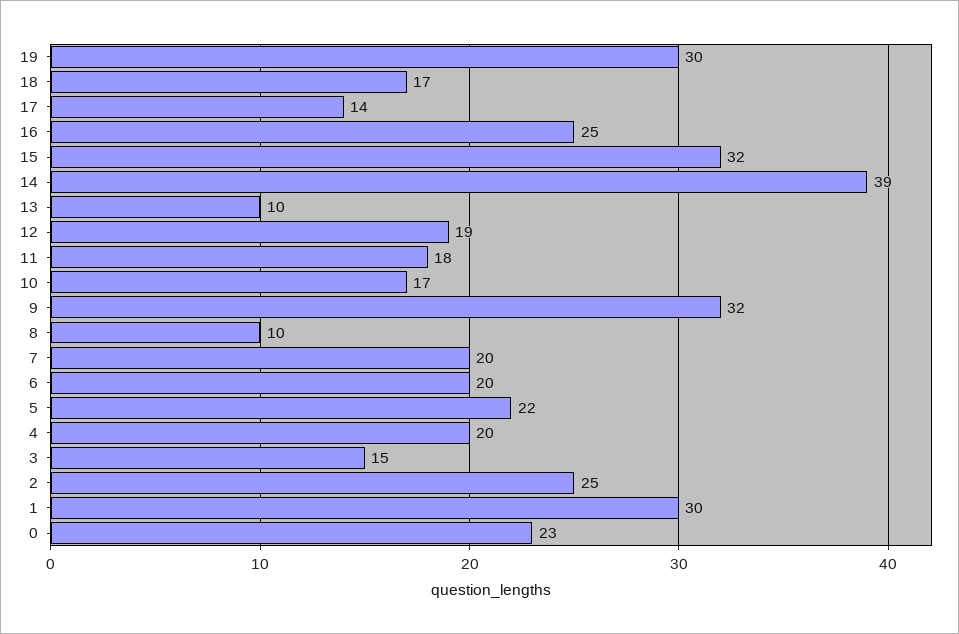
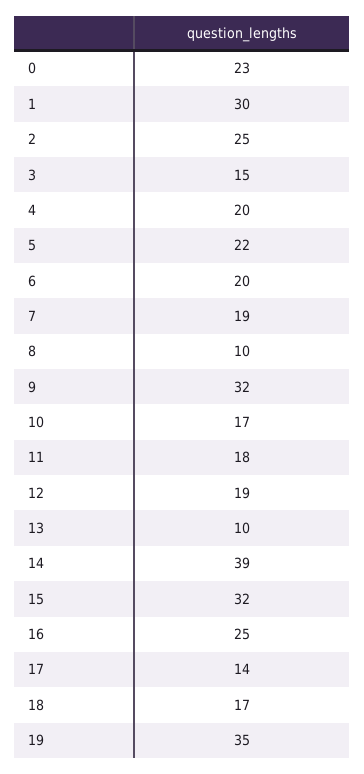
19: 30 -> 35
7: 20 -> 19

